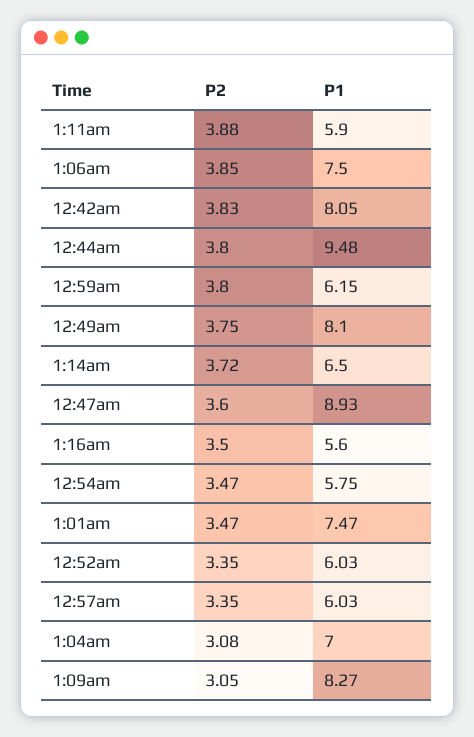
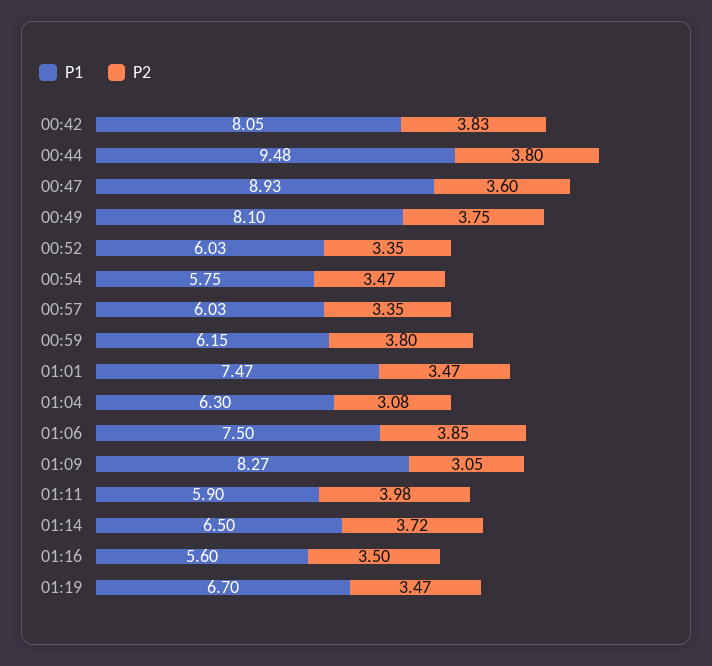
P2, 1:11am: 3.88 -> 3.98
P1, 1:04am: 7 -> 6.3
P1, 01:19: none -> 6.7
P2, 01:19: none -> 3.47

